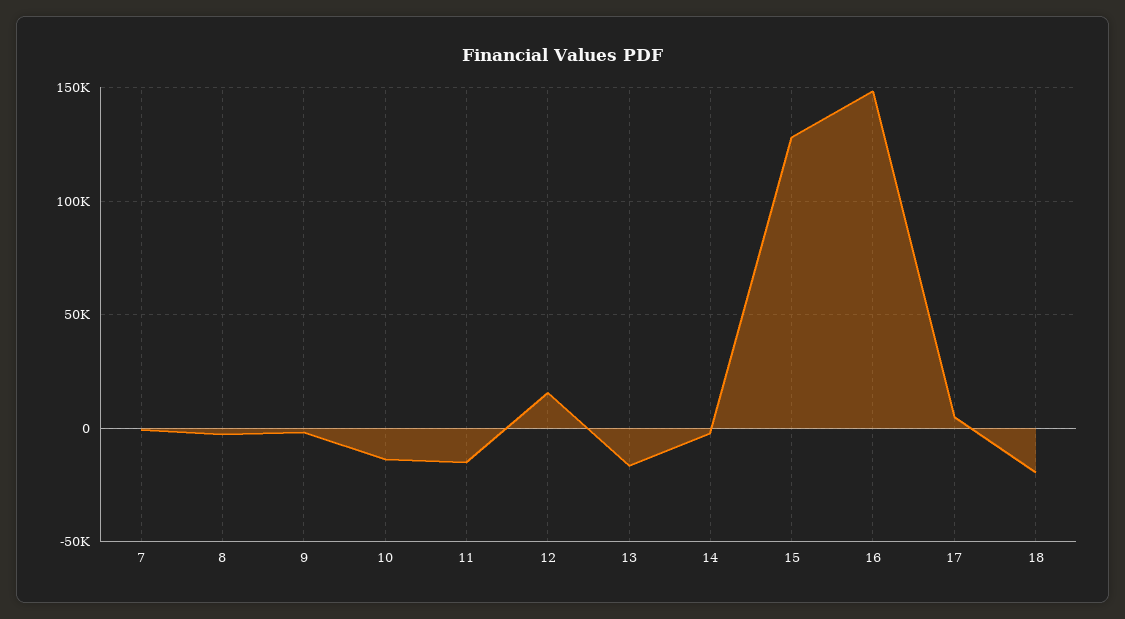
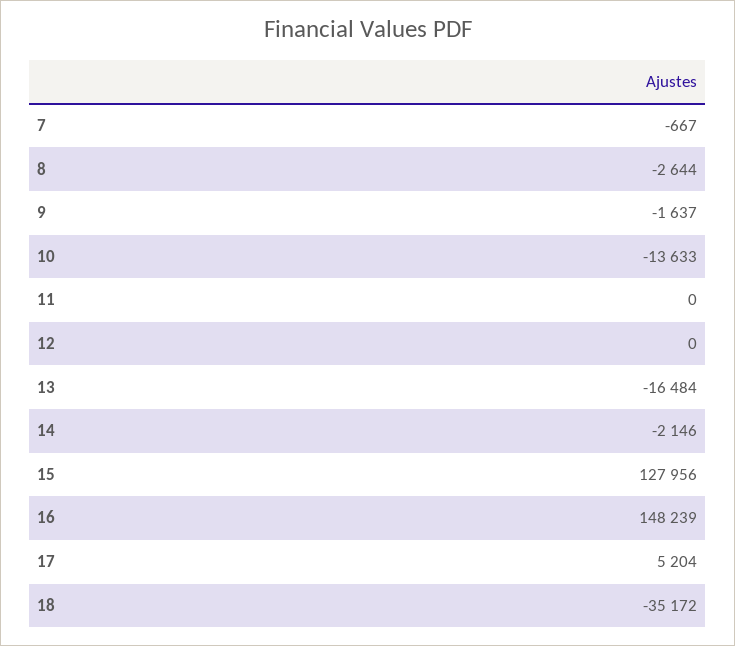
11: -15000 -> 0
12: 15000 -> 0
18: -20000 -> -35172

